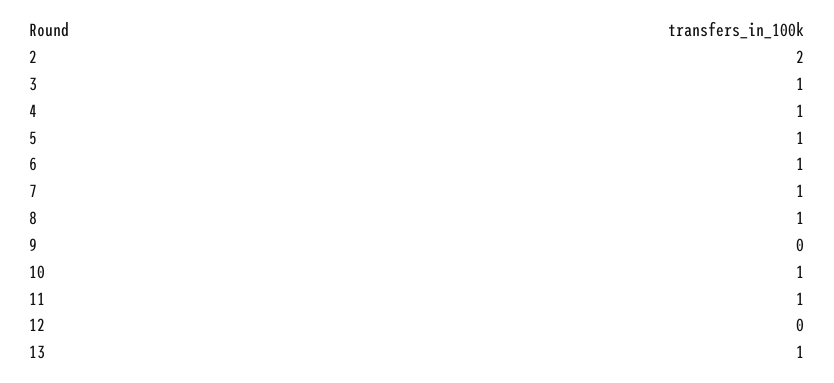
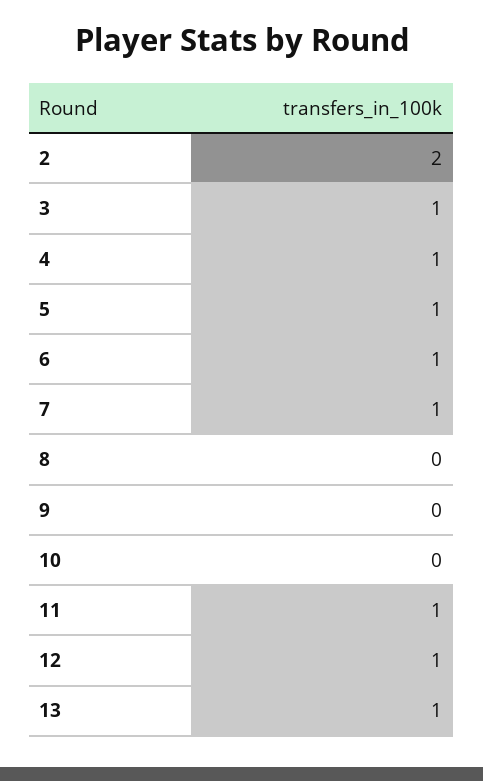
8: 1 -> 0
10: 1 -> 0
12: 0 -> 1

